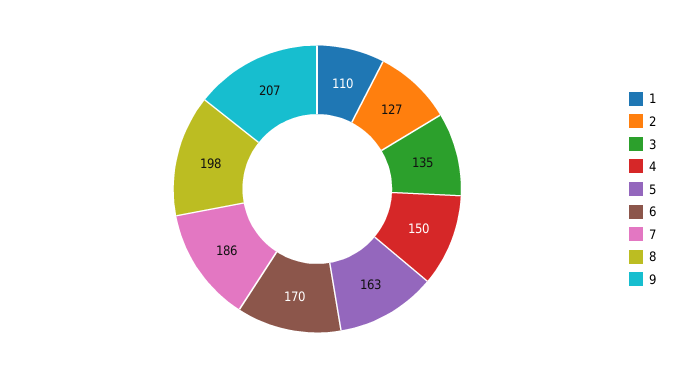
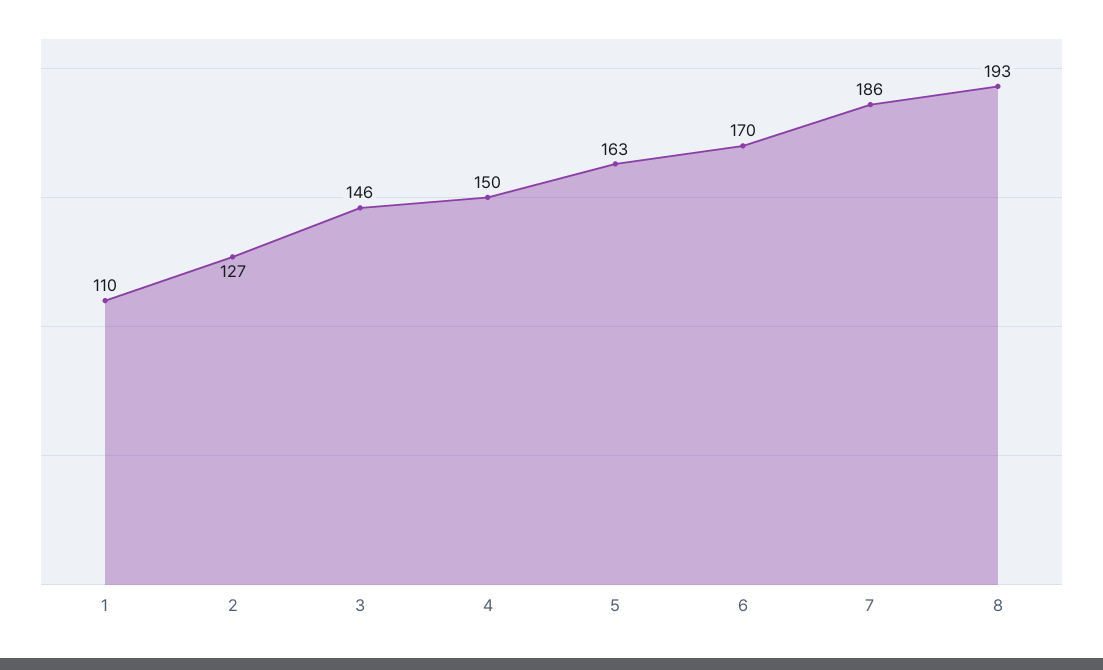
3: 135 -> 146
8: 198 -> 193
9: 207 -> none

